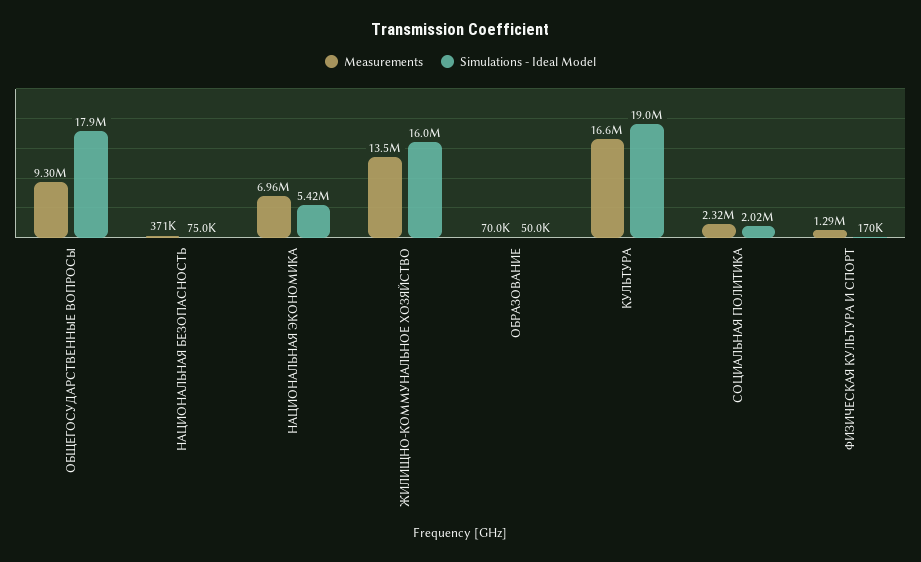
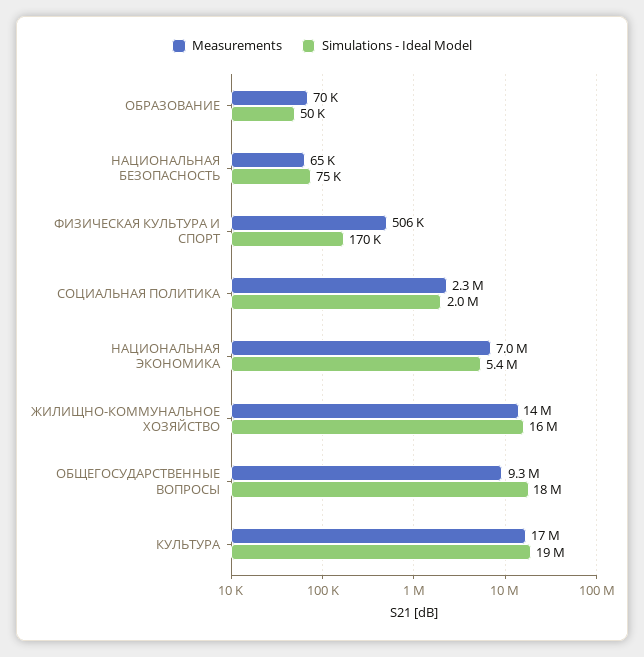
Measurements, НАЦИОНАЛЬНАЯ БЕЗОПАСНОСТЬ: 371000 -> 65000
Measurements, ФИЗИЧЕСКАЯ КУЛЬТУРА И СПОРТ: 1290000 -> 506000

